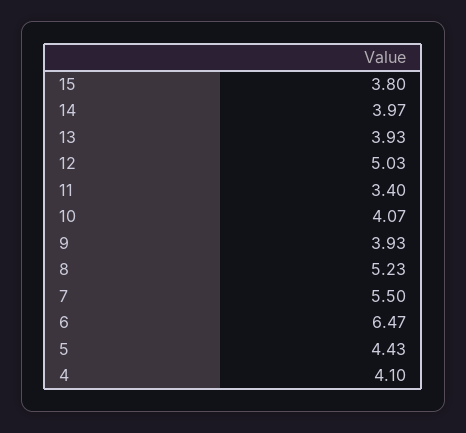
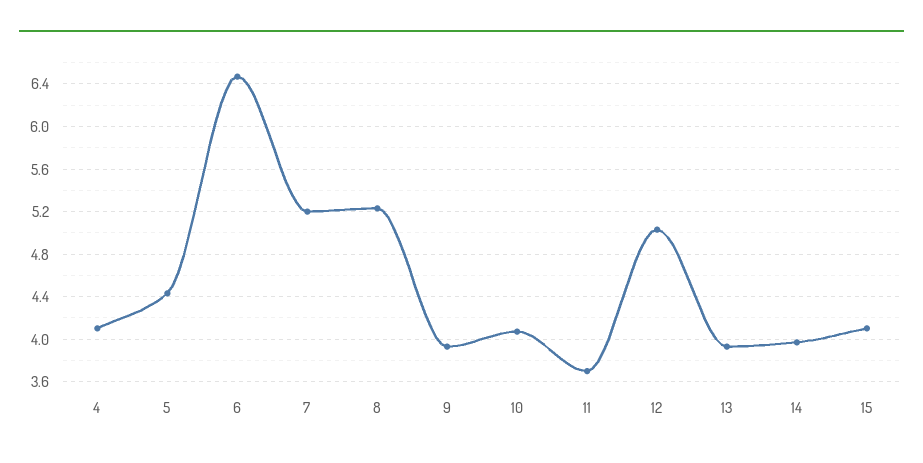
15: 3.8 -> 4.1
11: 3.4 -> 3.7
7: 5.5 -> 5.2

